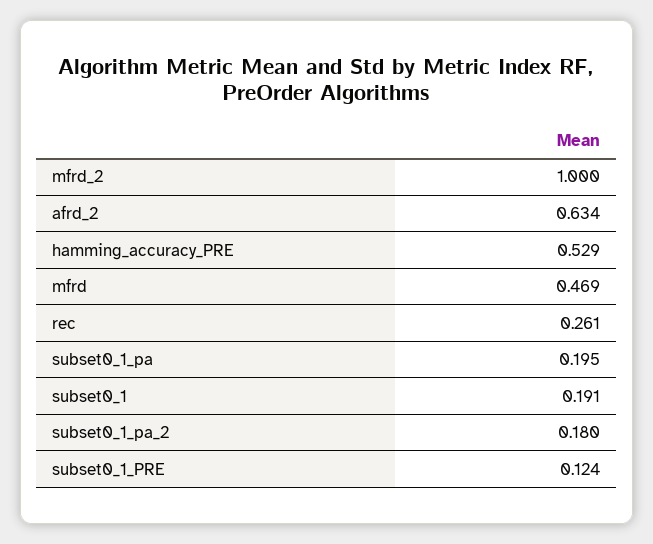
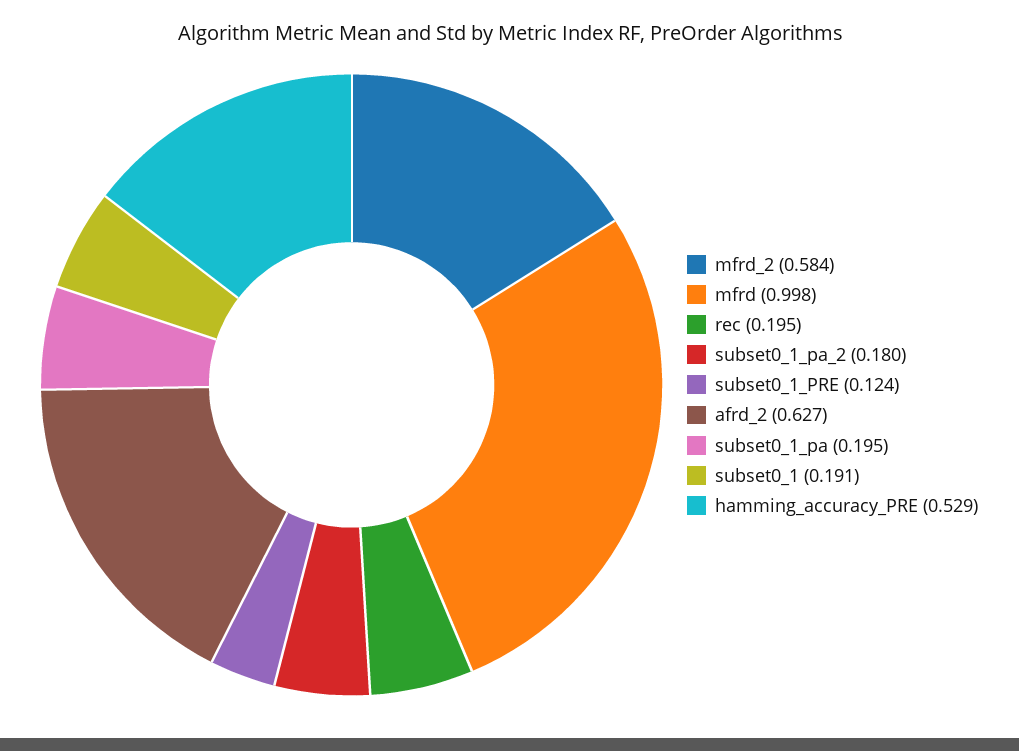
mfrd_2: 1 -> 0.584
afrd_2: 0.634 -> 0.627
mfrd: 0.469 -> 0.998
rec: 0.261 -> 0.195

